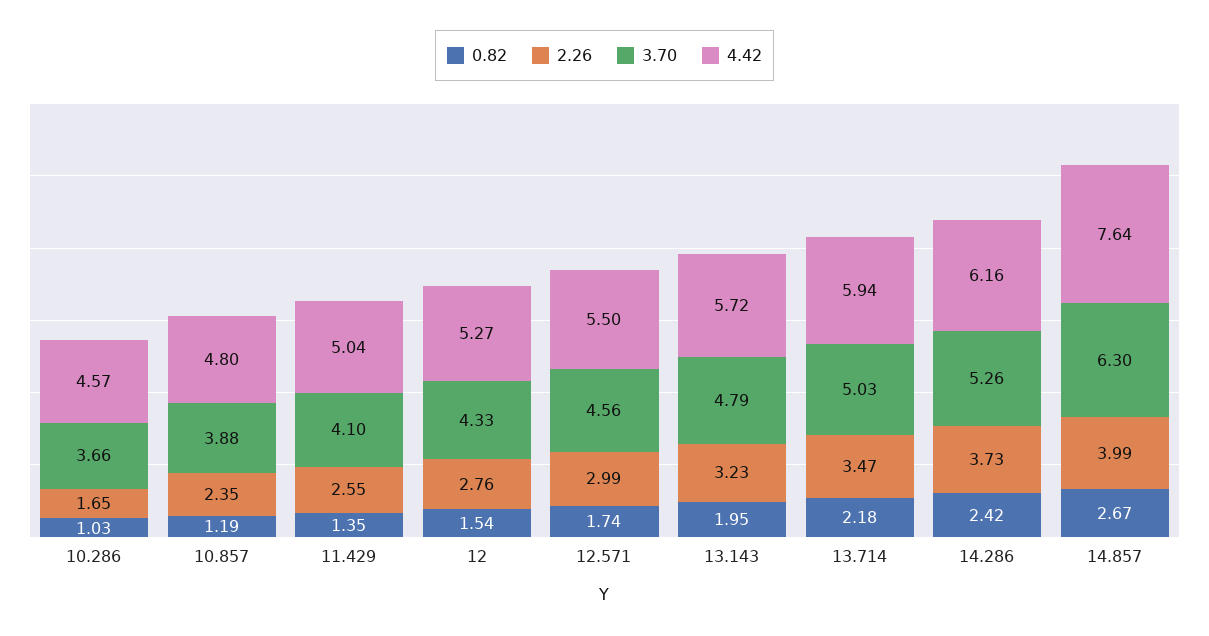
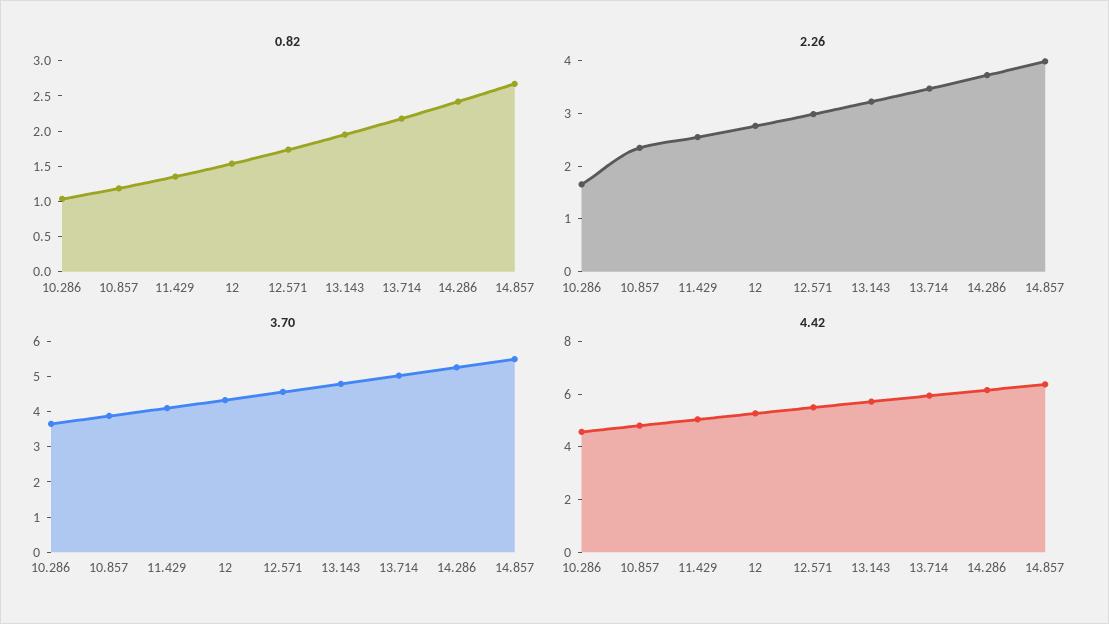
3.70, 14.857: 6.3 -> 5.5
4.42, 14.857: 7.64 -> 6.5

